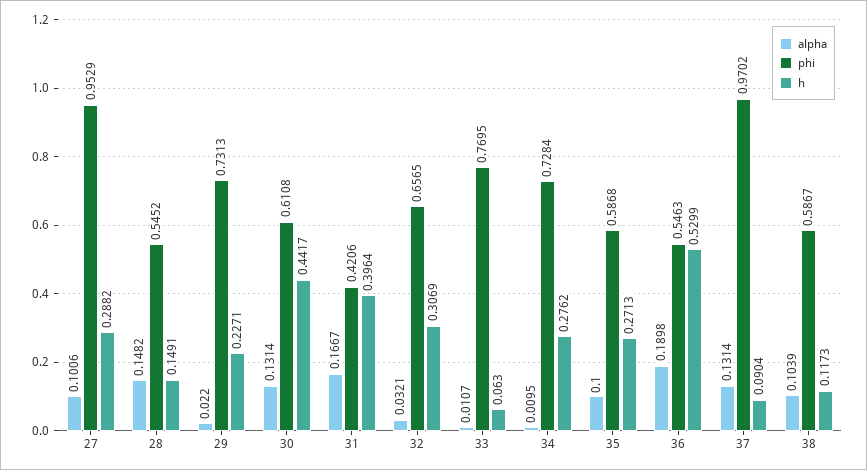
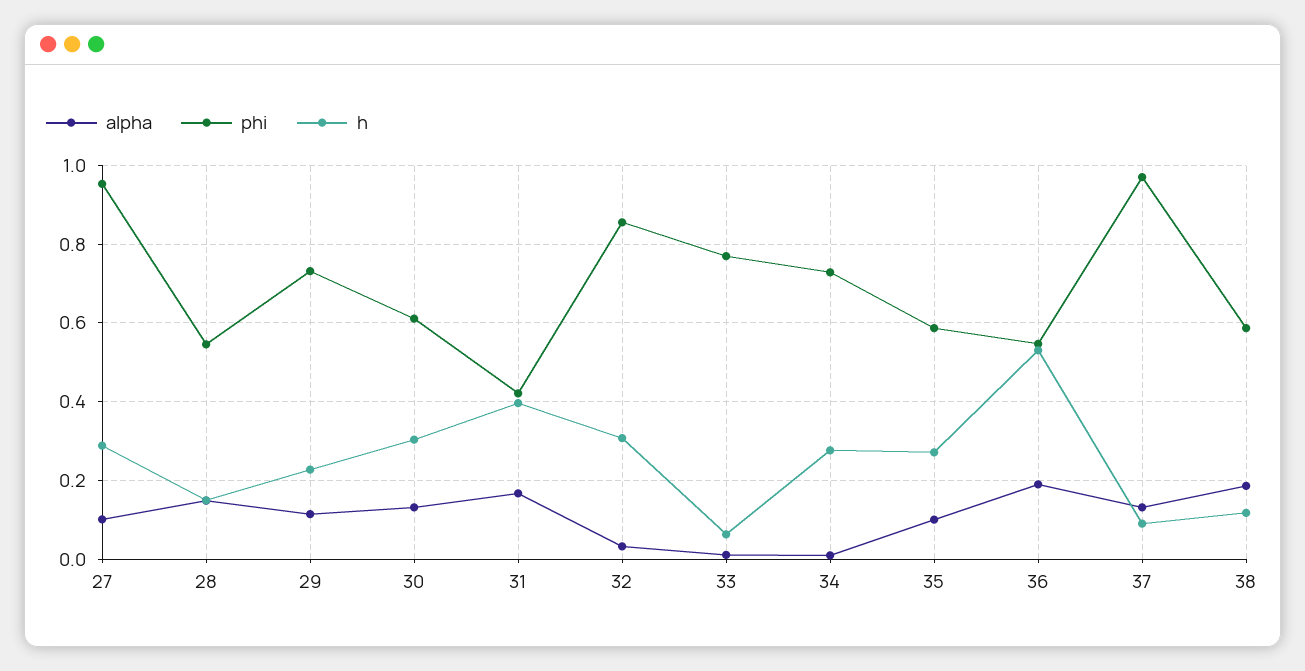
alpha, 29: 0.022 -> 0.12
h, 30: 0.4417 -> 0.3
phi, 32: 0.6565 -> 0.86
alpha, 38: 0.1039 -> 0.18

